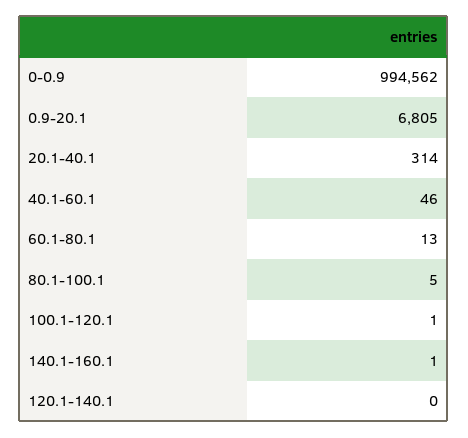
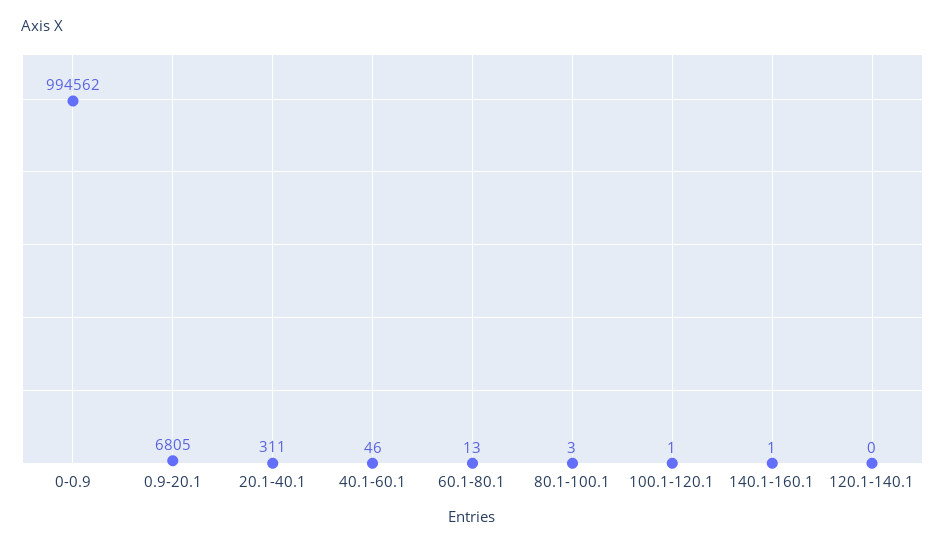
20.1-40.1: 314 -> 311
80.1-100.1: 5 -> 3

